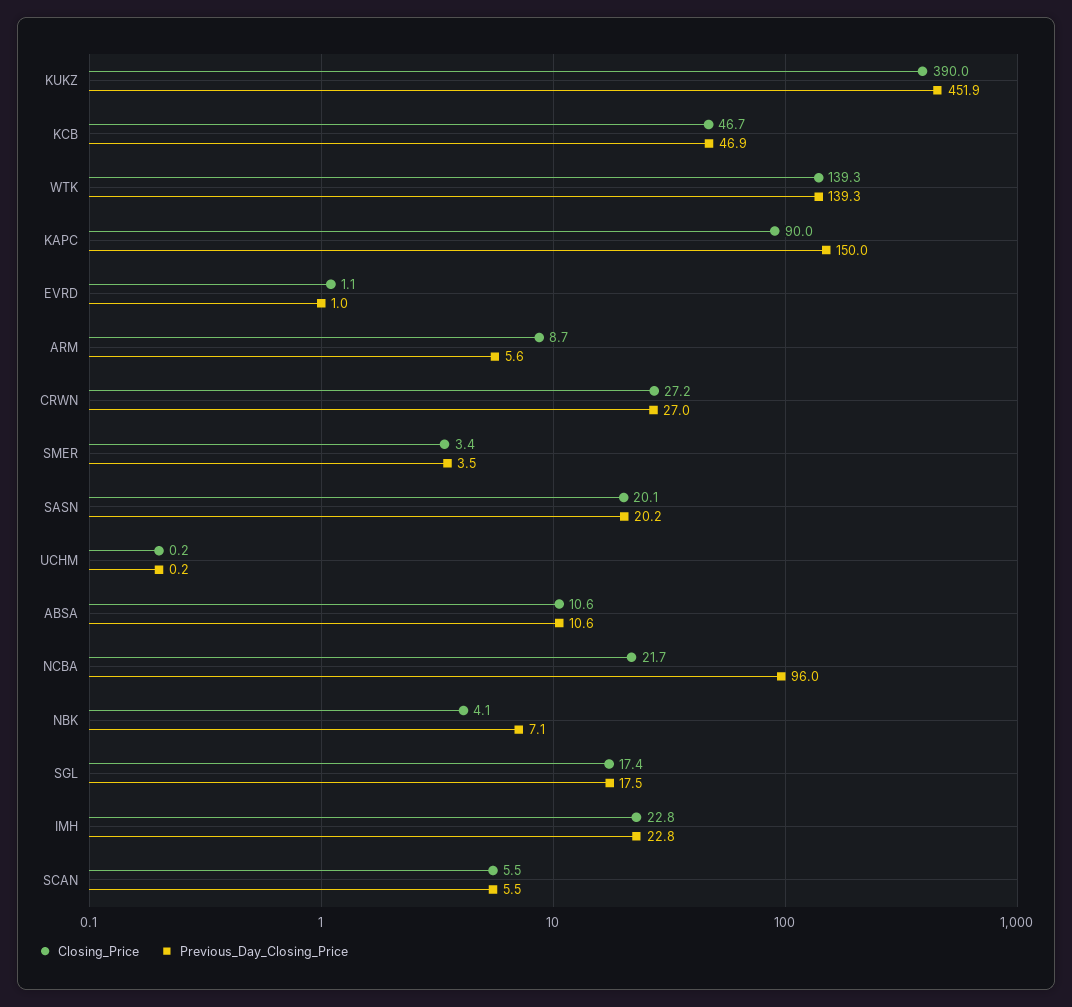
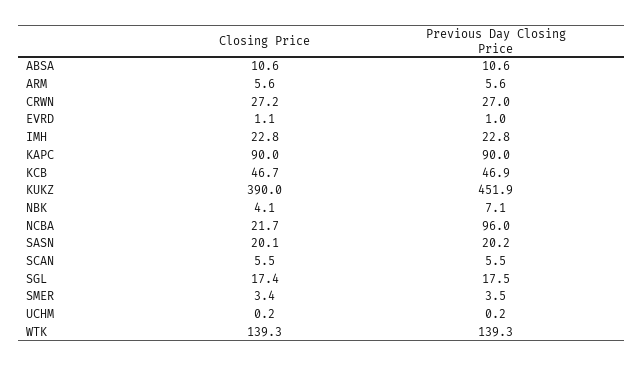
Previous_Day_Closing_Price, KAPC: 150 -> 90
Closing_Price, ARM: 8.7 -> 5.6

